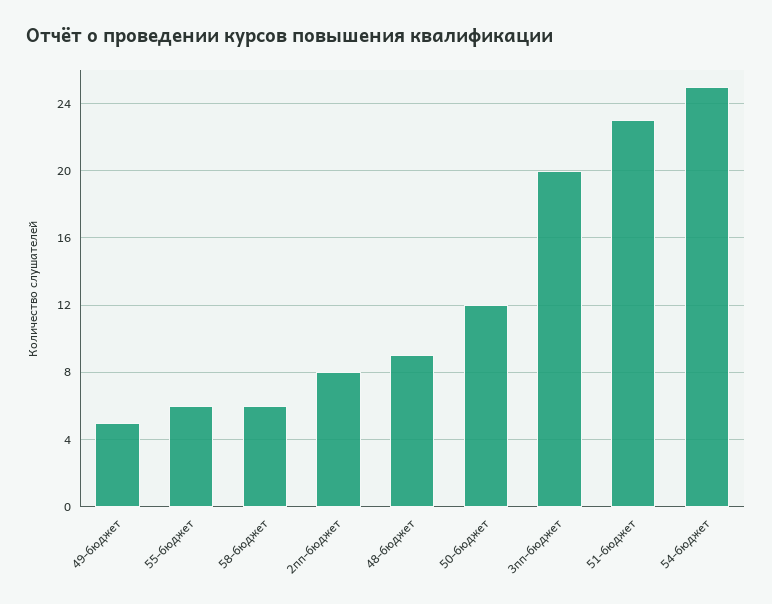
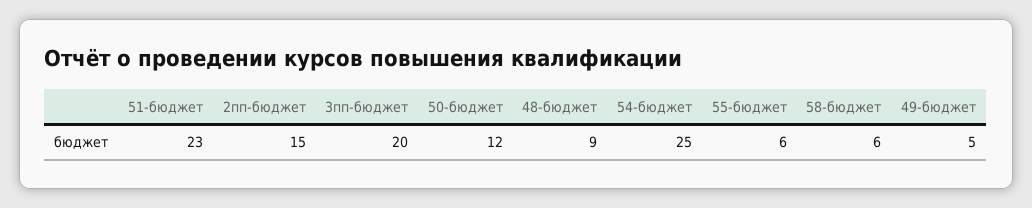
2пп-бюджет: 8 -> 15

